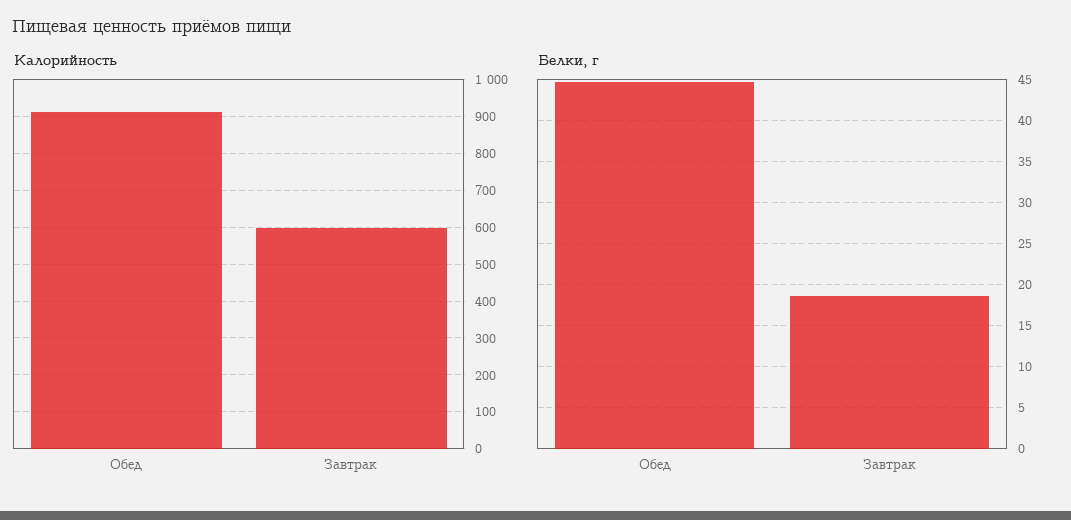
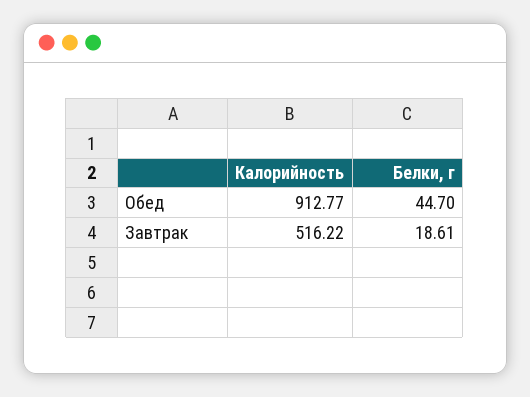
Калорийность, Завтрак: 600 -> 516.22

